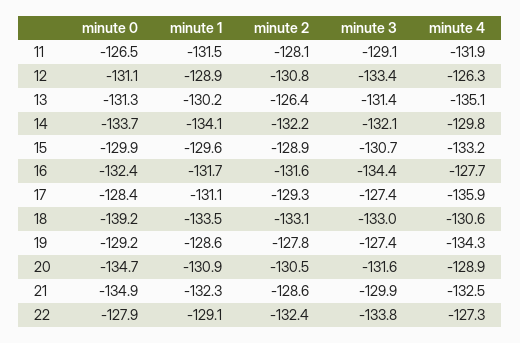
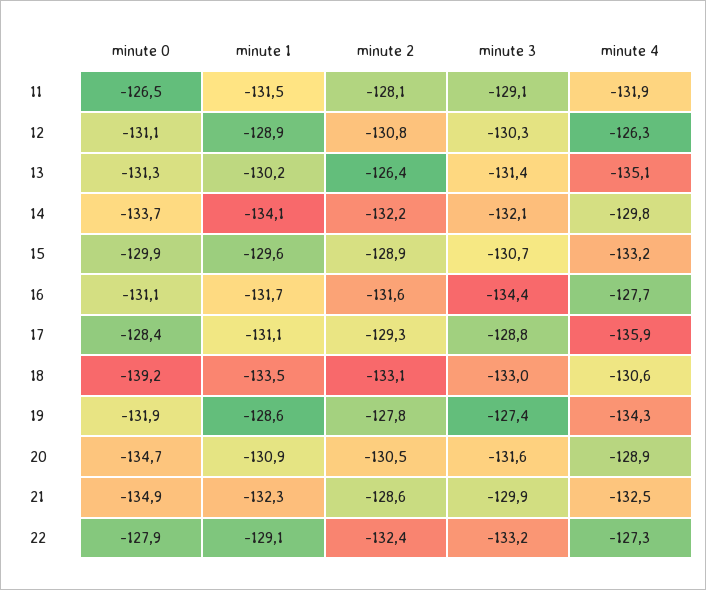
minute 3, 12: -133.4 -> -130.3
minute 0, 16: -132.4 -> -131.1
minute 3, 17: -127.4 -> -128.8
minute 0, 19: -129.2 -> -131.9
minute 3, 22: -133.8 -> -133.2

